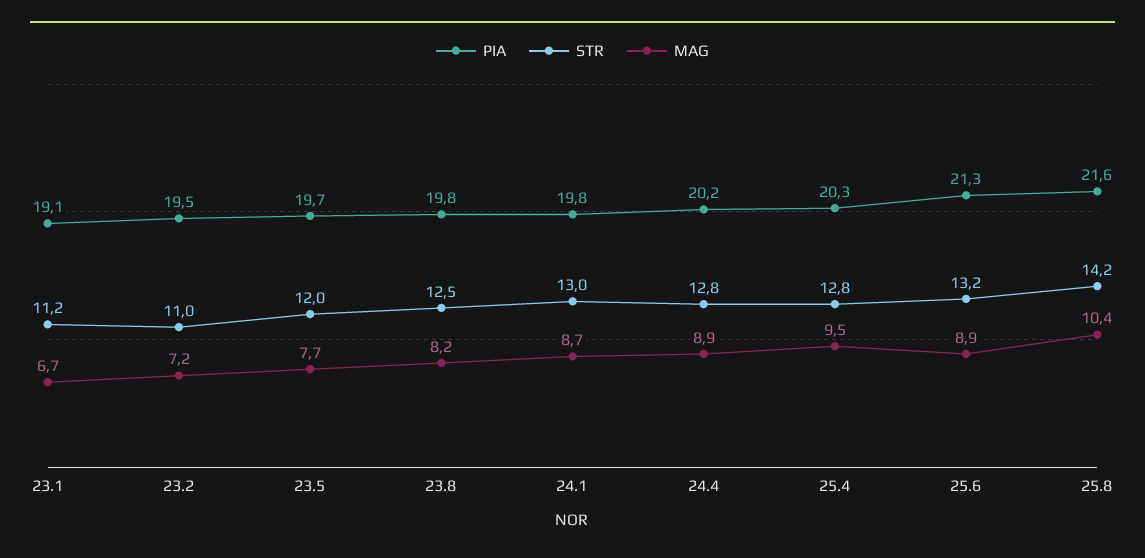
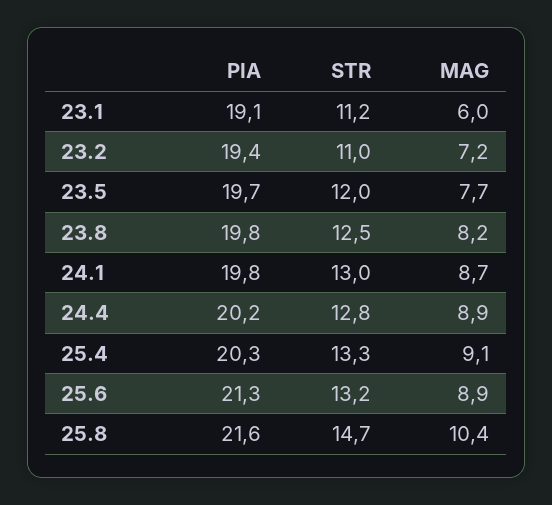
MAG, 23.1: 6.7 -> 6
PIA, 23.2: 19.5 -> 19.4
STR, 25.4: 12.8 -> 13.3
MAG, 25.4: 9.5 -> 9.1
STR, 25.8: 14.2 -> 14.7

